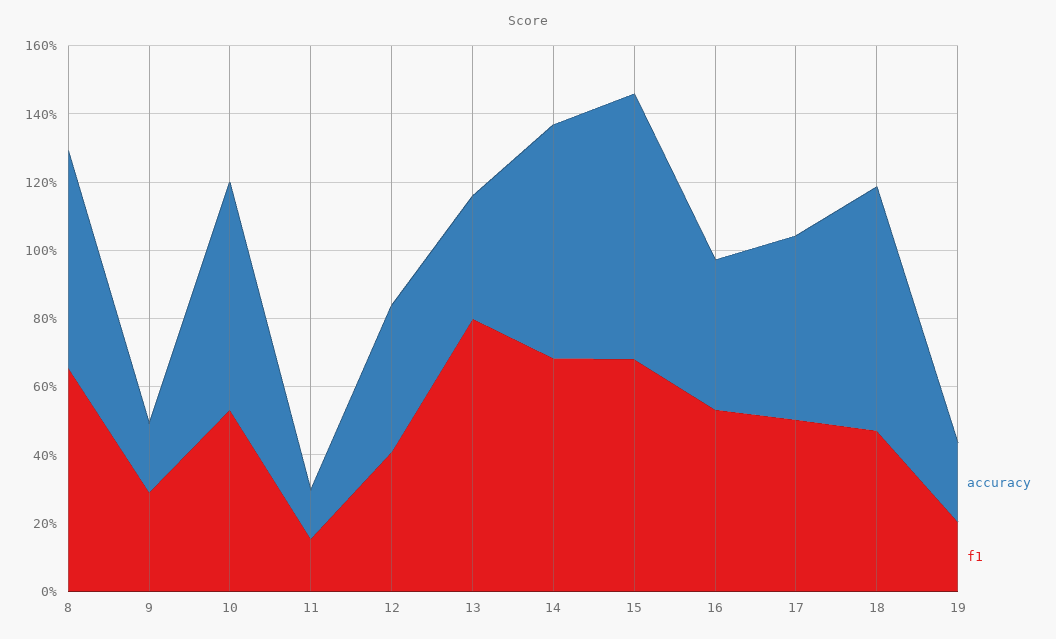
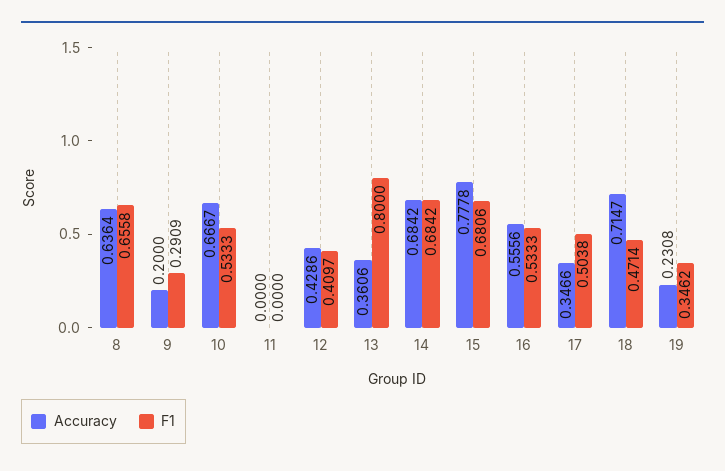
accuracy, 11: 0.15 -> 0
f1, 11: 0.15 -> 0
accuracy, 16: 0.45 -> 0.5556
accuracy, 17: 0.55 -> 0.3466
f1, 19: 0.2 -> 0.3462

